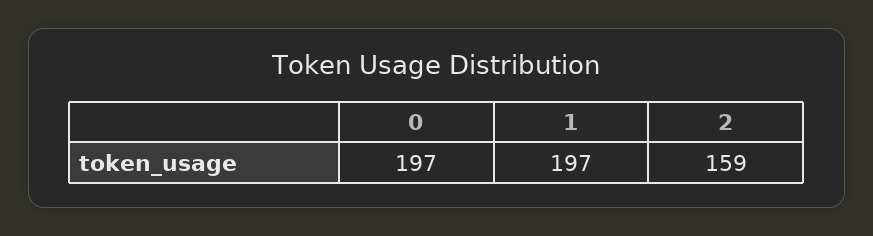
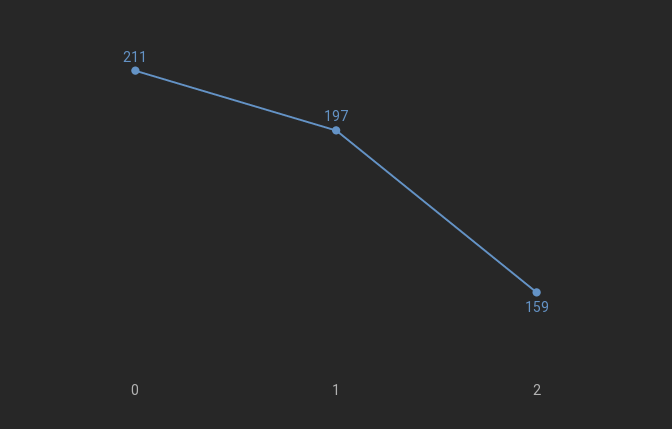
0: 197 -> 211

